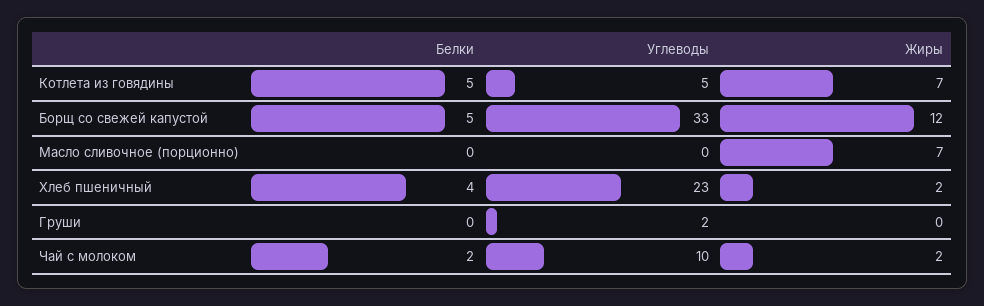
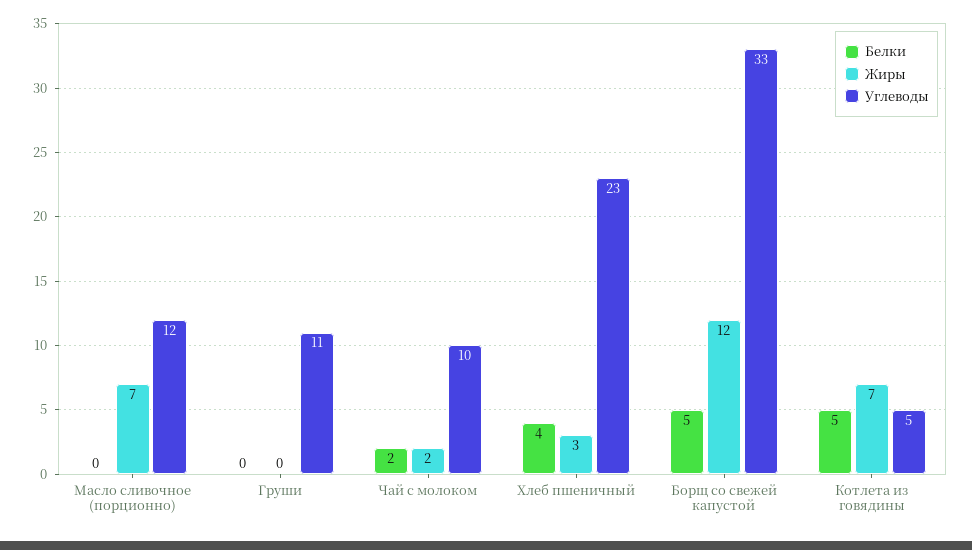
Углеводы, Масло сливочное (порционно): 0 -> 12
Жиры, Хлеб пшеничный: 2 -> 3
Углеводы, Груши: 2 -> 11

